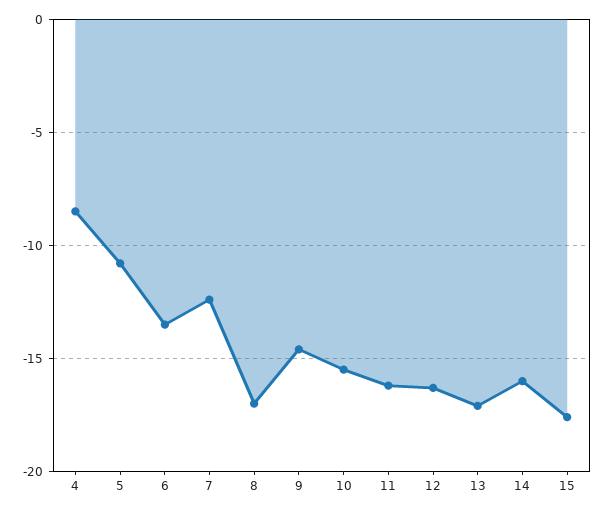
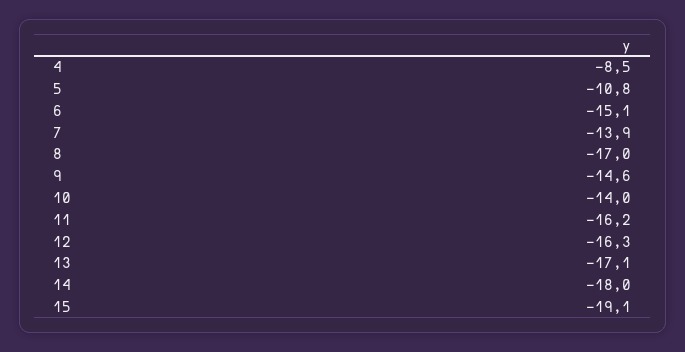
6: -13.5 -> -15.1
7: -12.5 -> -13.9
10: -15.5 -> -14
14: -16 -> -18
15: -17.5 -> -19.1

